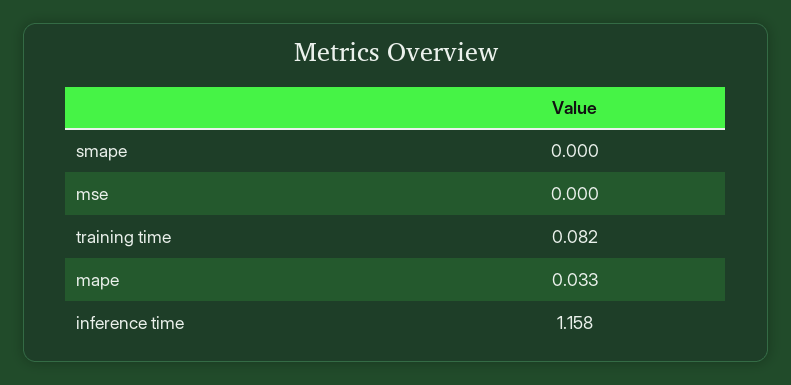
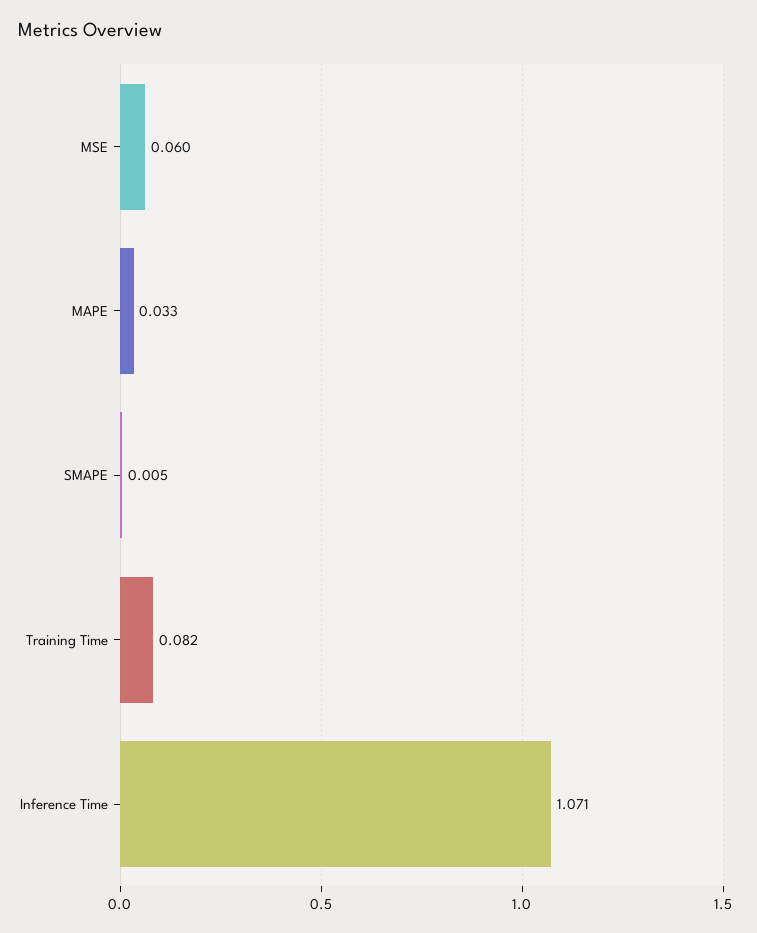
smape: 0 -> 0.005
mse: 0 -> 0.06
inference time: 1.158 -> 1.071

